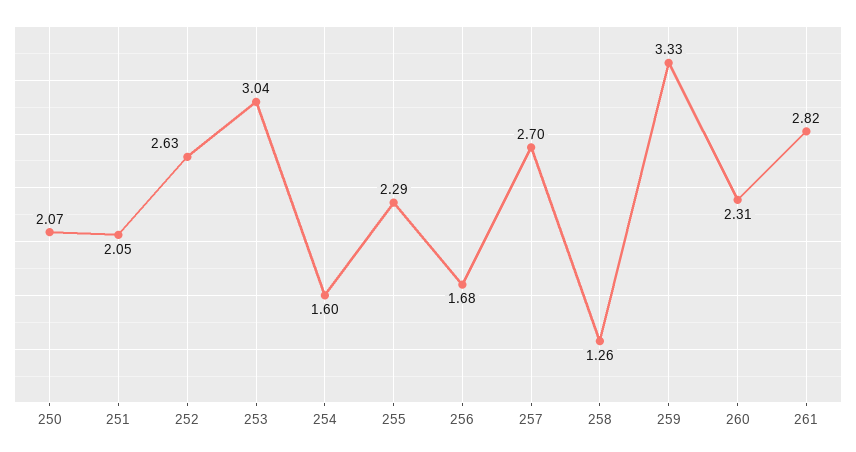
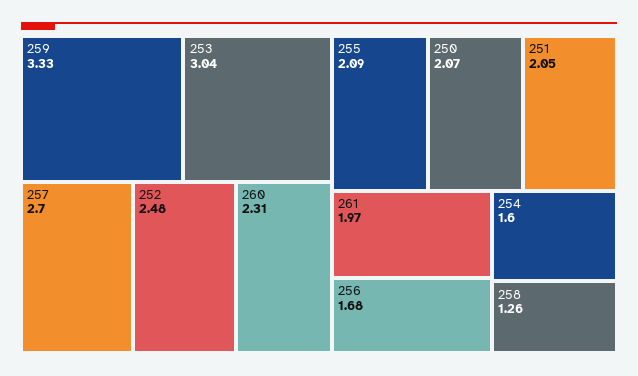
252: 2.63 -> 2.48
255: 2.29 -> 2.09
261: 2.82 -> 1.97

